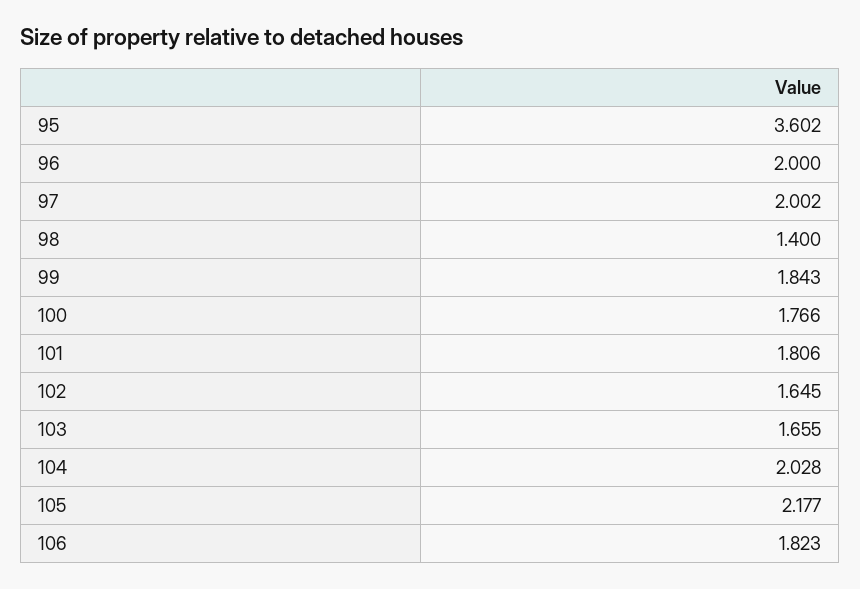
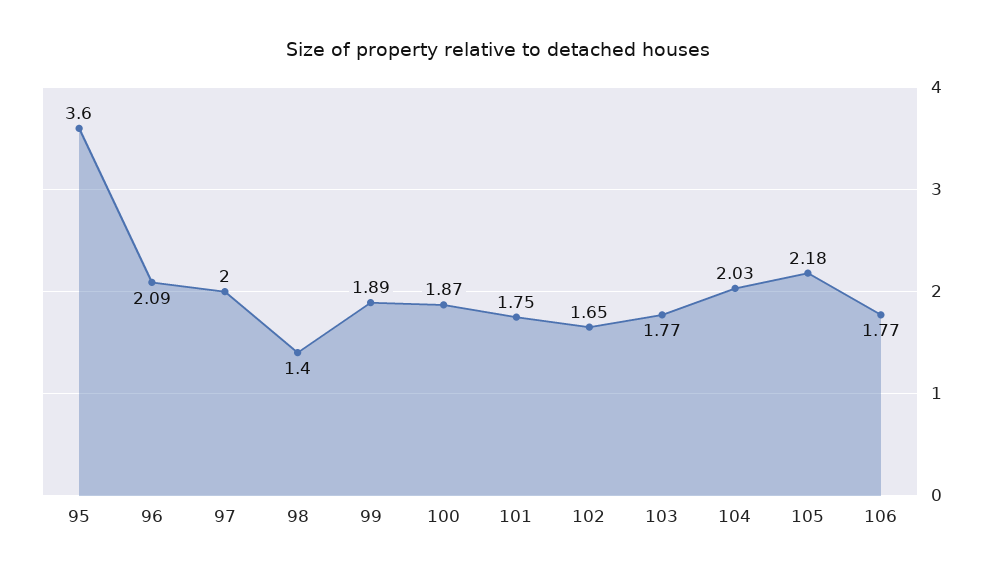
96: 2 -> 2.09
99: 1.843 -> 1.89
100: 1.766 -> 1.87
101: 1.806 -> 1.75
103: 1.655 -> 1.77
106: 1.823 -> 1.77

